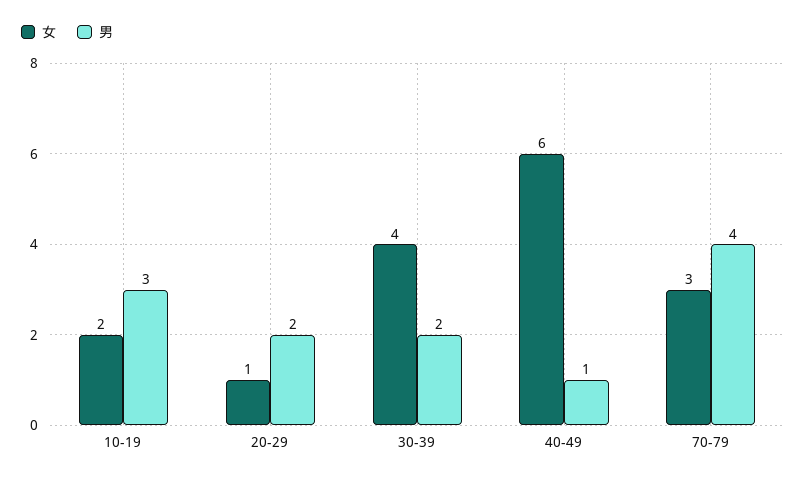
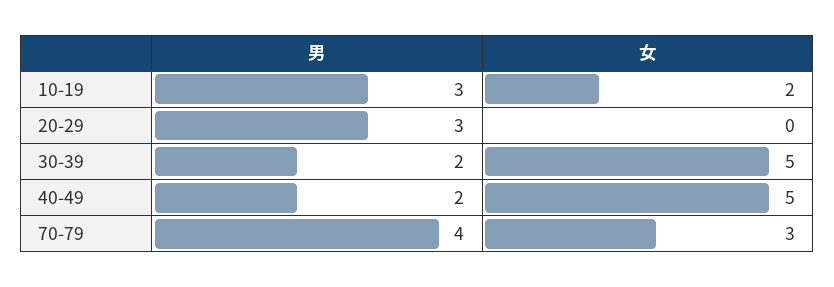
女, 20-29: 1 -> 0
男, 20-29: 2 -> 3
女, 30-39: 4 -> 5
女, 40-49: 6 -> 5
男, 40-49: 1 -> 2

